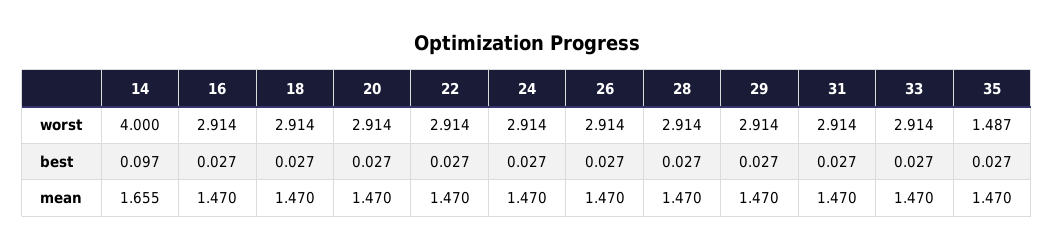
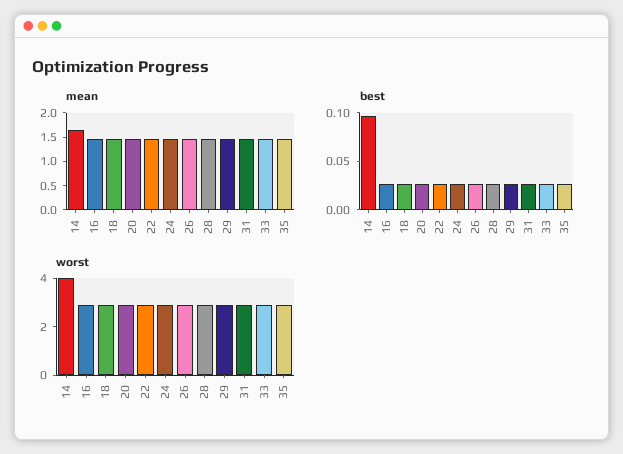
worst, 35: 1.487 -> 3

